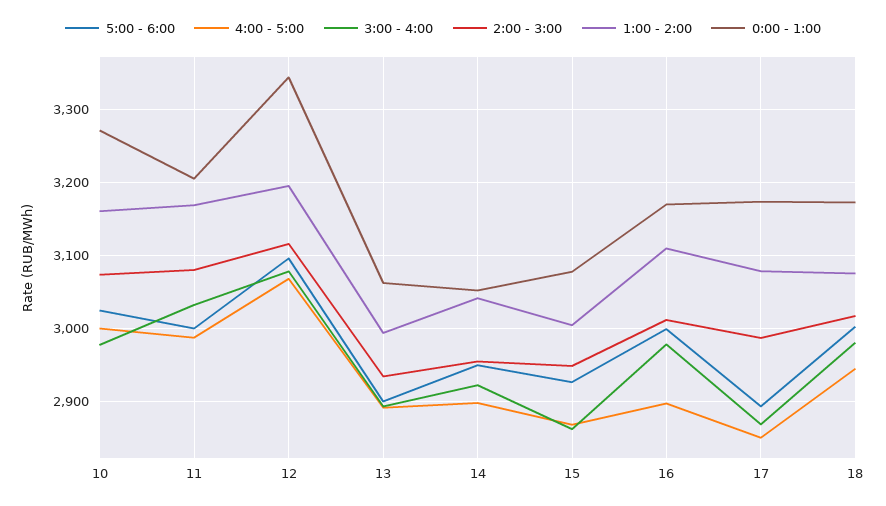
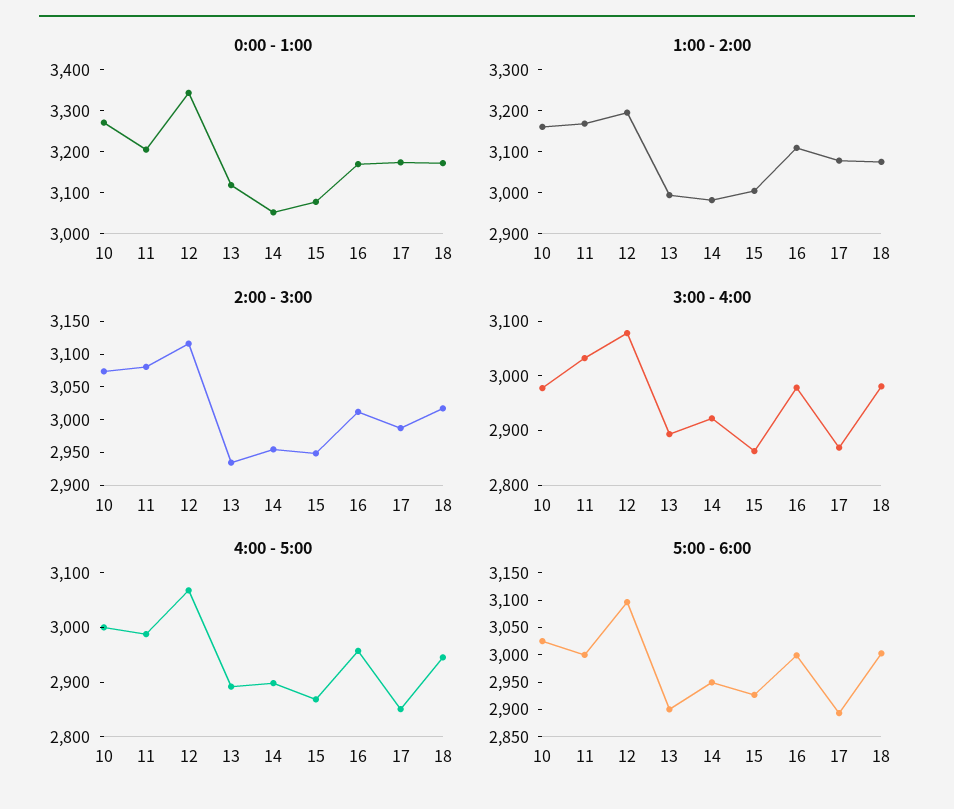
0:00 - 1:00, 13: 3060 -> 3120
1:00 - 2:00, 14: 3040 -> 2980
4:00 - 5:00, 16: 2900 -> 2960

